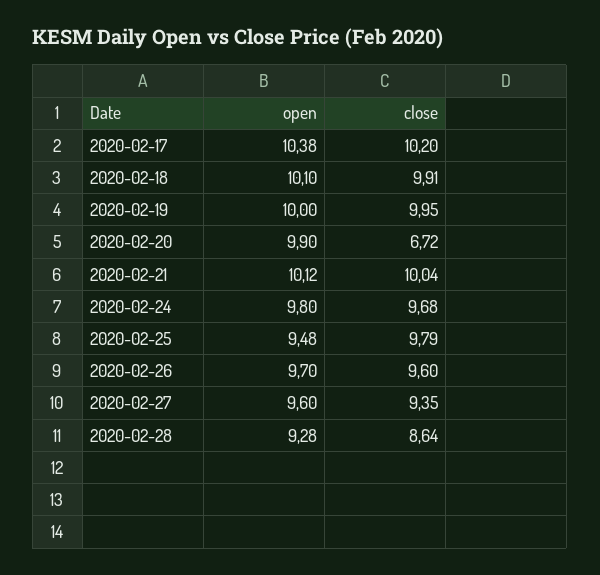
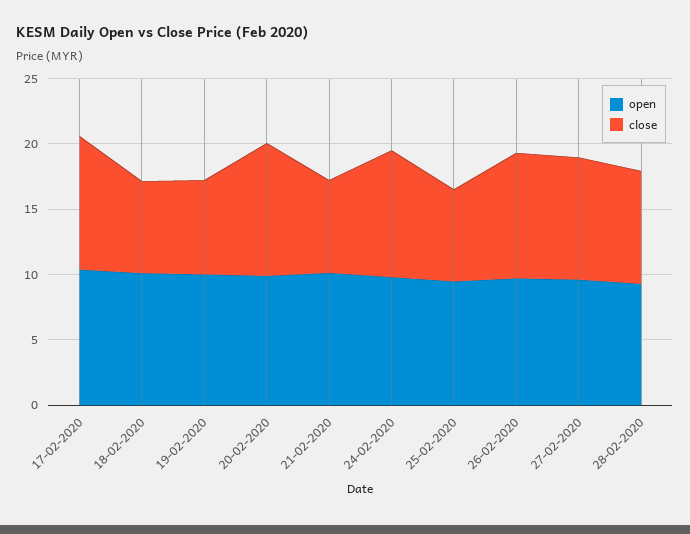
close, 2020-02-18: 9.91 -> 7
close, 2020-02-19: 9.95 -> 7
close, 2020-02-20: 6.72 -> 10
close, 2020-02-21: 10.04 -> 7
close, 2020-02-25: 9.79 -> 7

